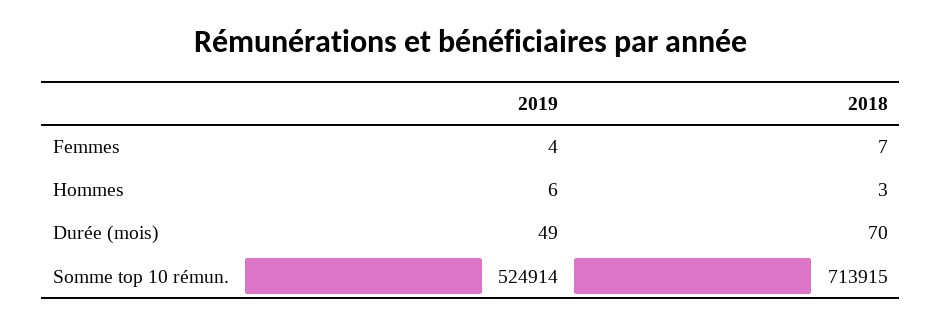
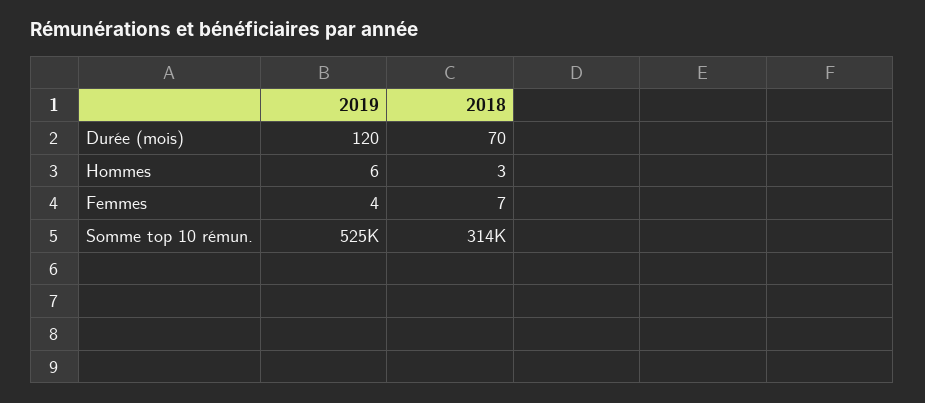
2019, Durée (mois): 49 -> 120
2018, Somme top 10 rémun.: 713915 -> 314000

